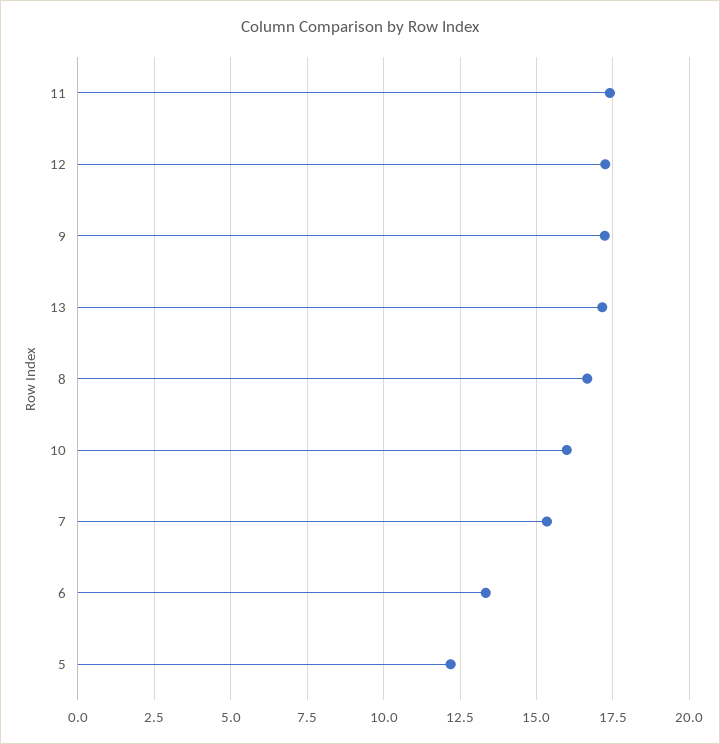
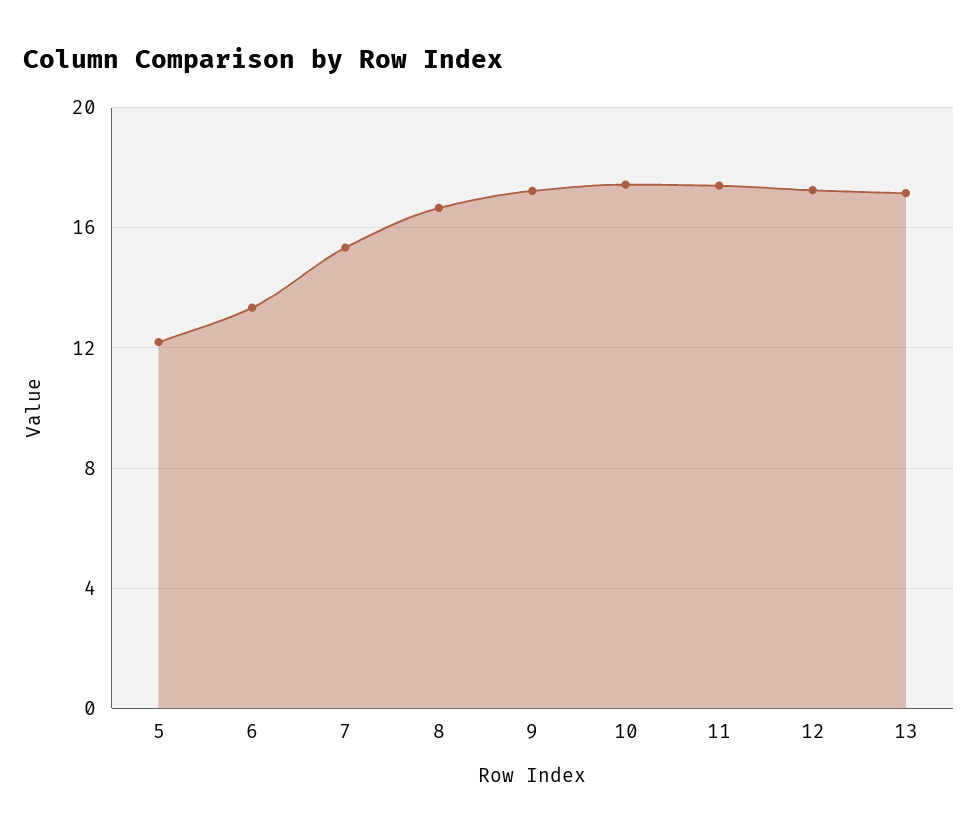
10: 16 -> 17.5

